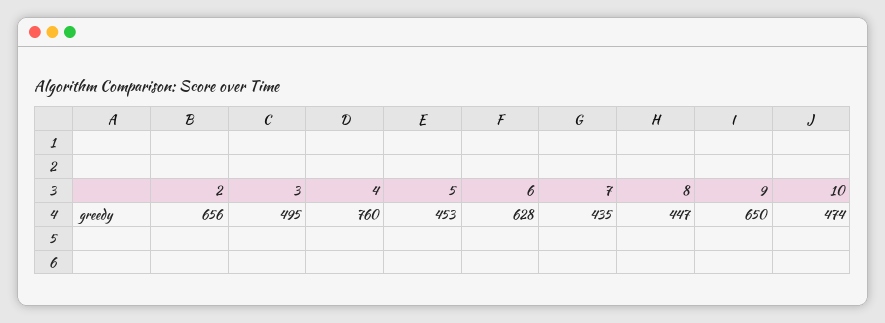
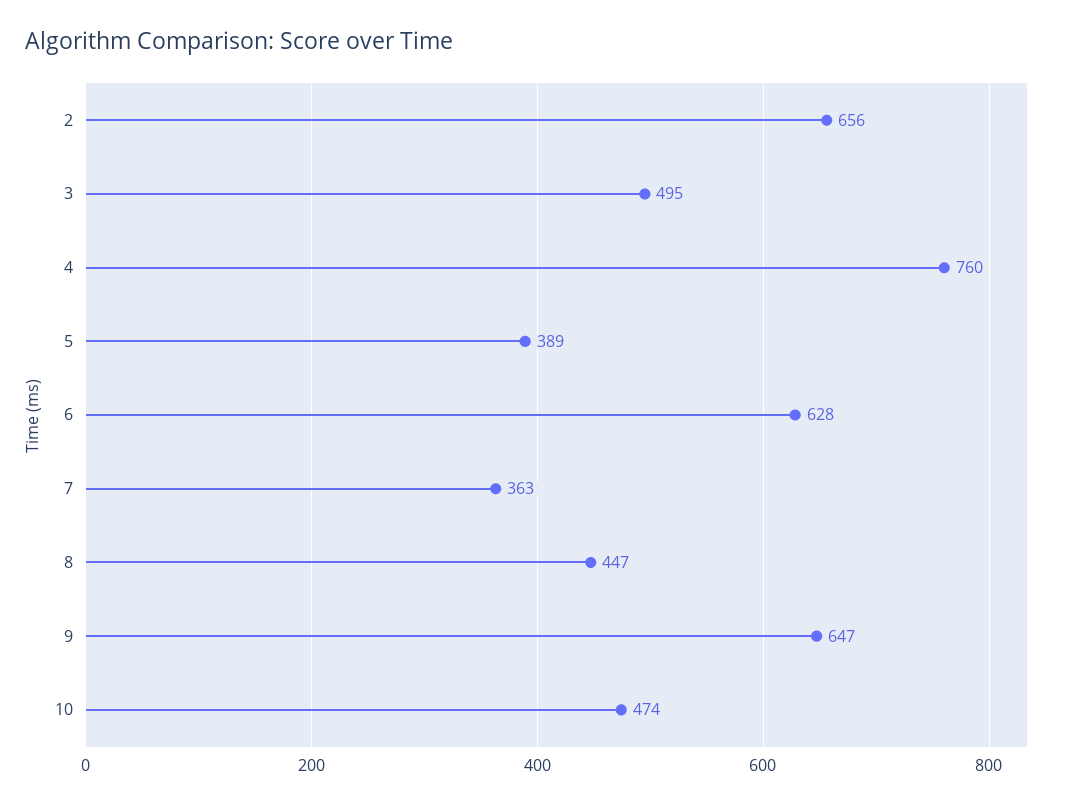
5: 453 -> 389
7: 435 -> 363
9: 650 -> 647

